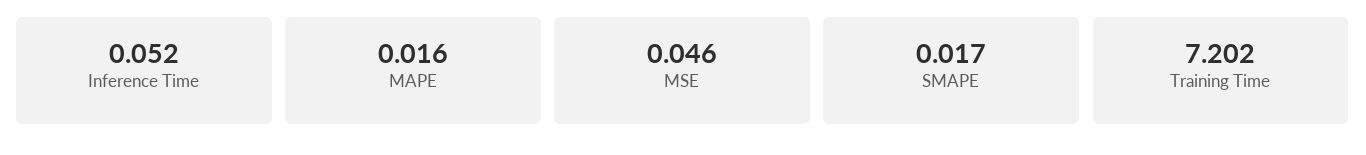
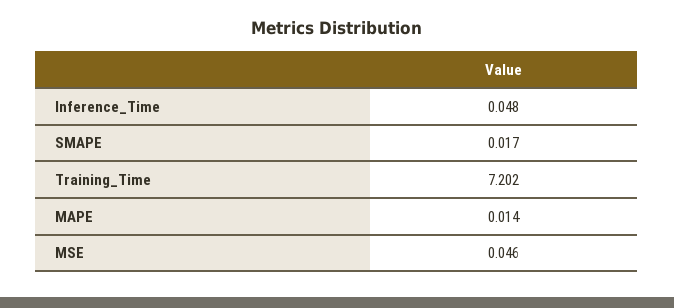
Inference Time: 0.052 -> 0.048
MAPE: 0.016 -> 0.014

